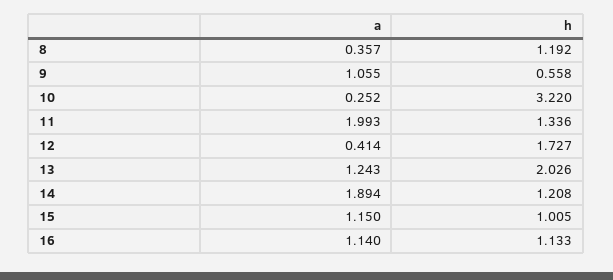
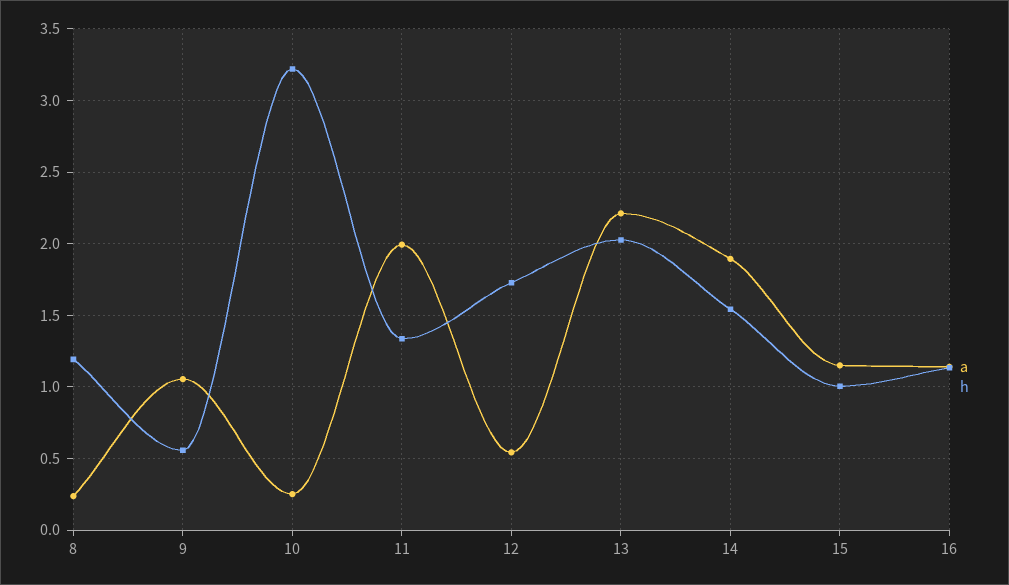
a, 8: 0.357 -> 0.25
a, 12: 0.414 -> 0.55
a, 13: 1.243 -> 2.2
h, 14: 1.208 -> 1.55

